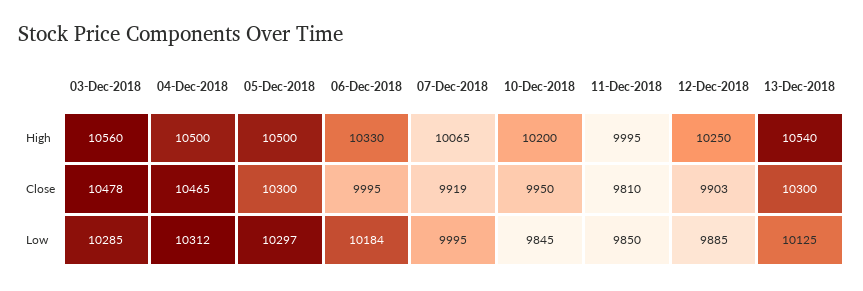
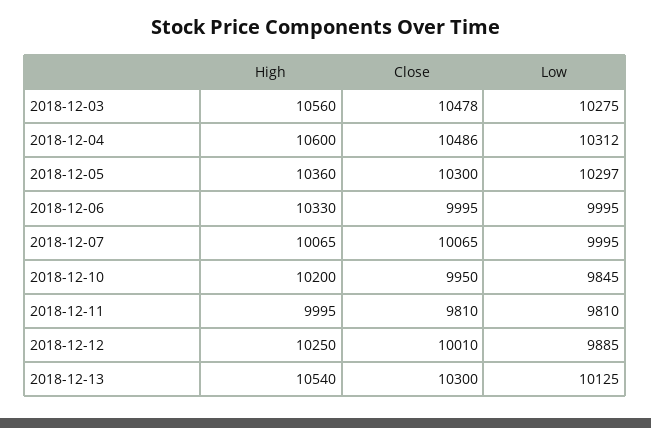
04-Dec-2018, High: 10500 -> 10600
05-Dec-2018, High: 10500 -> 10360
04-Dec-2018, Close: 10465 -> 10486
07-Dec-2018, Close: 9919 -> 10065
12-Dec-2018, Close: 9903 -> 10010
03-Dec-2018, Low: 10285 -> 10275
06-Dec-2018, Low: 10184 -> 9995
11-Dec-2018, Low: 9850 -> 9810

